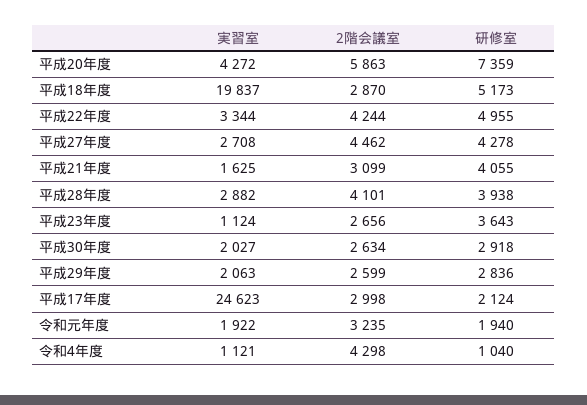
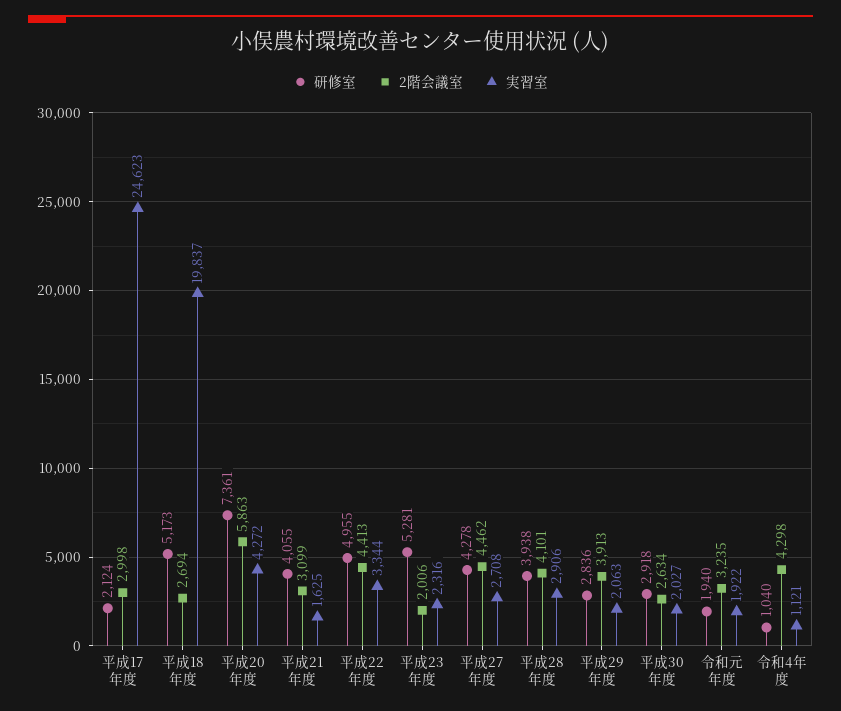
研修室, 平成20年度: 7359 -> 7361
2階会議室, 平成18年度: 2870 -> 2694
2階会議室, 平成22年度: 4244 -> 4413
実習室, 平成28年度: 2882 -> 2906
実習室, 平成23年度: 1124 -> 2316
2階会議室, 平成23年度: 2656 -> 2006
研修室, 平成23年度: 3643 -> 5281
2階会議室, 平成29年度: 2599 -> 3913

